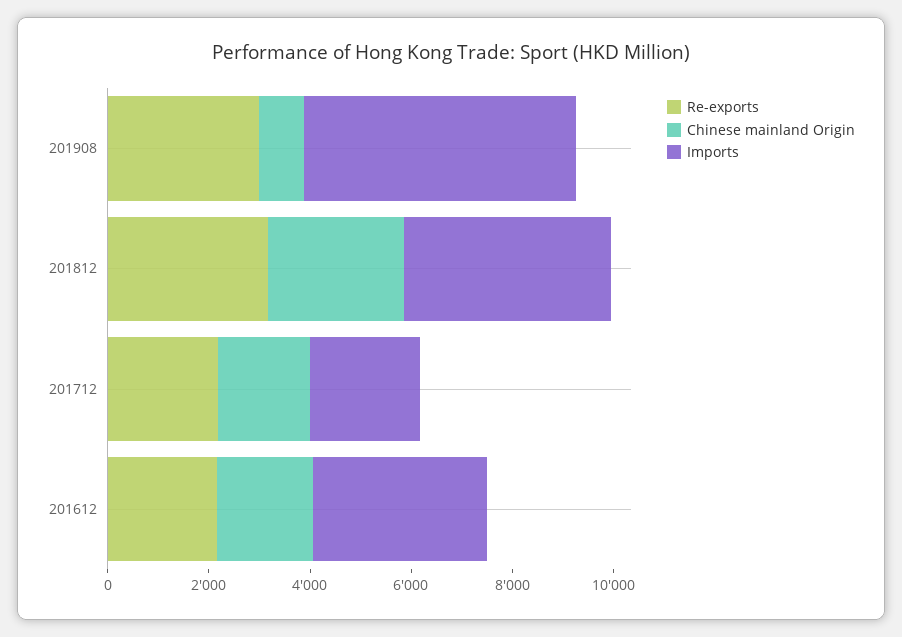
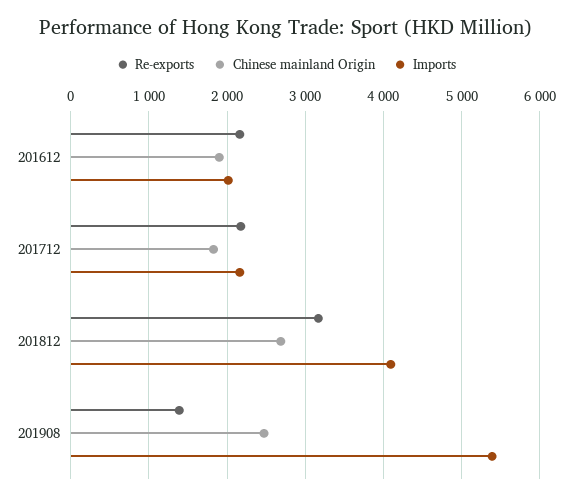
Re-exports, 201908: 3000 -> 1400
Chinese mainland Origin, 201908: 1000 -> 2500
Imports, 201612: 3500 -> 2000

